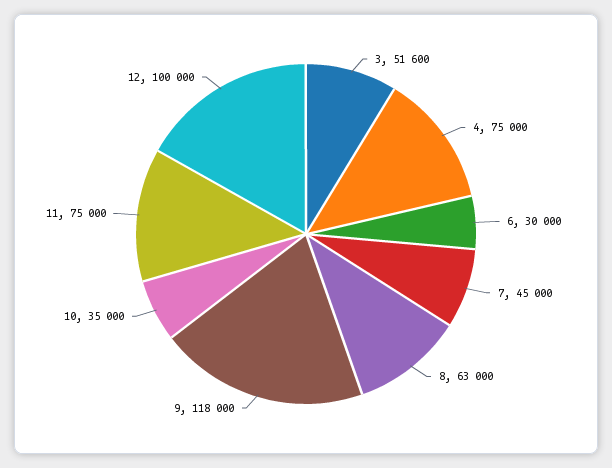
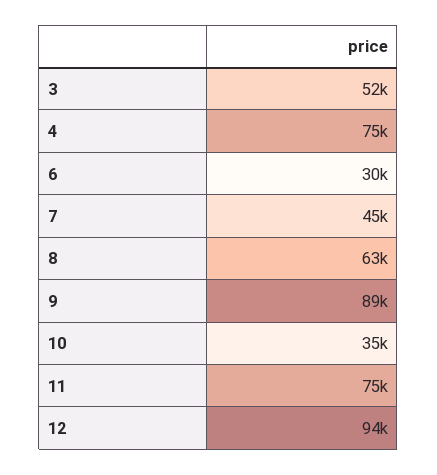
9: 118000 -> 89000
12: 100000 -> 94000

